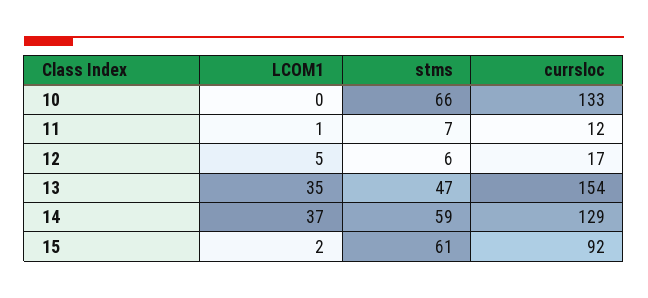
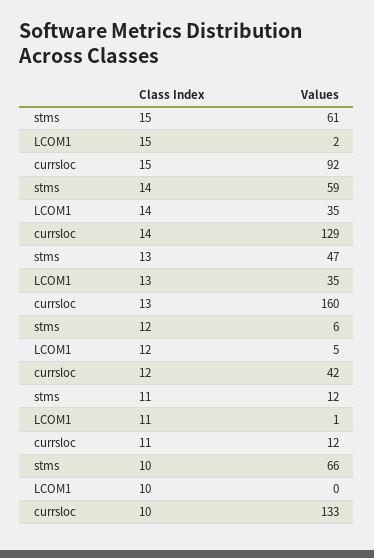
stms, 11: 7 -> 12
currsloc, 12: 17 -> 42
currsloc, 13: 154 -> 160
LCOM1, 14: 37 -> 35

